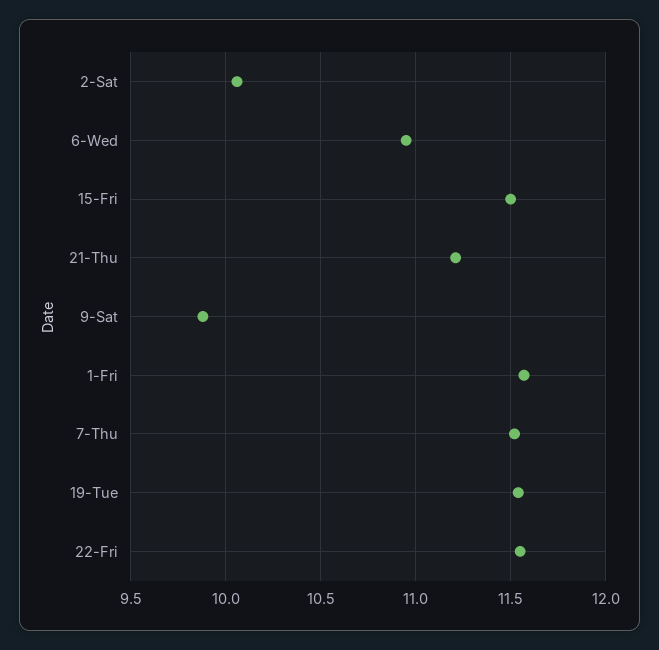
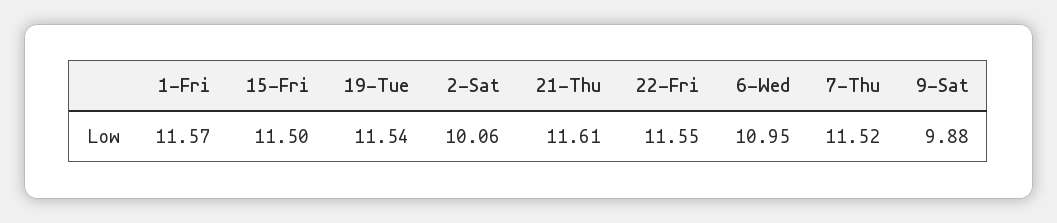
21-Thu: 11.2 -> 11.61

